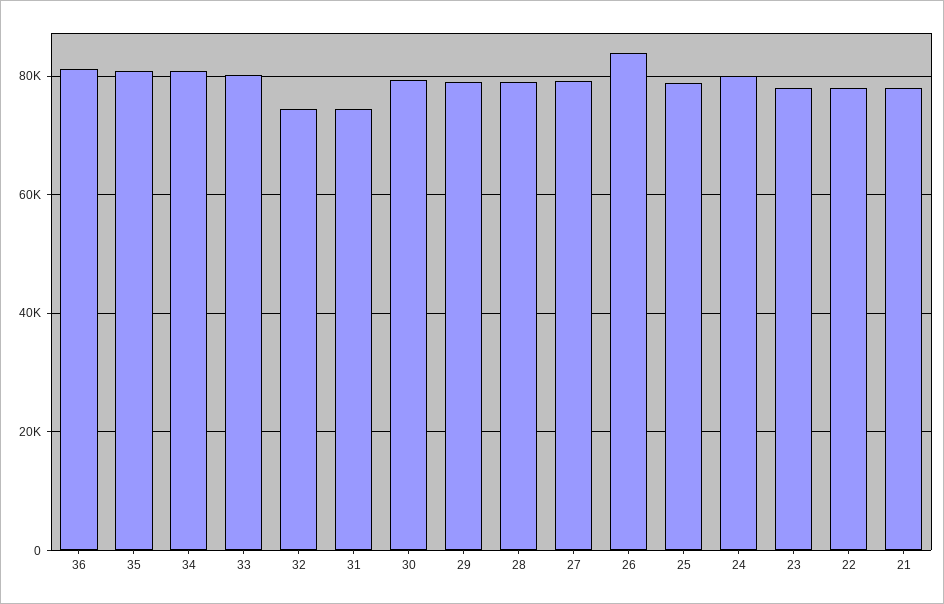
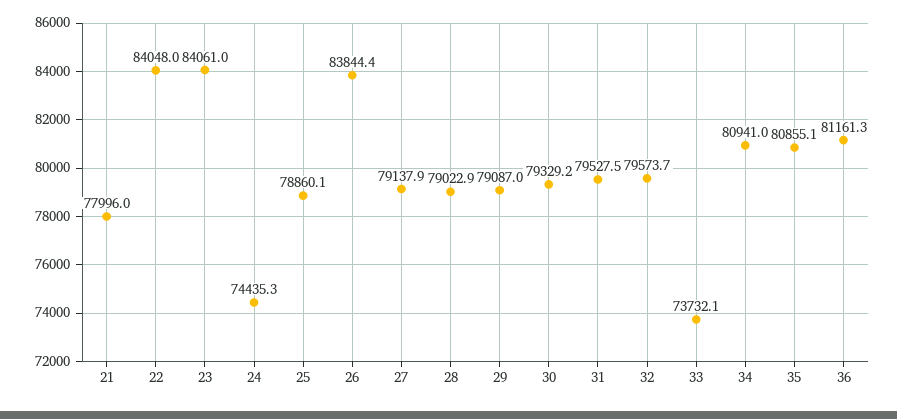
33: 80000 -> 73732.1
32: 74000 -> 79573.7
31: 74000 -> 79527.5
24: 80000 -> 74435.3
23: 78000 -> 84061
22: 78000 -> 84048

